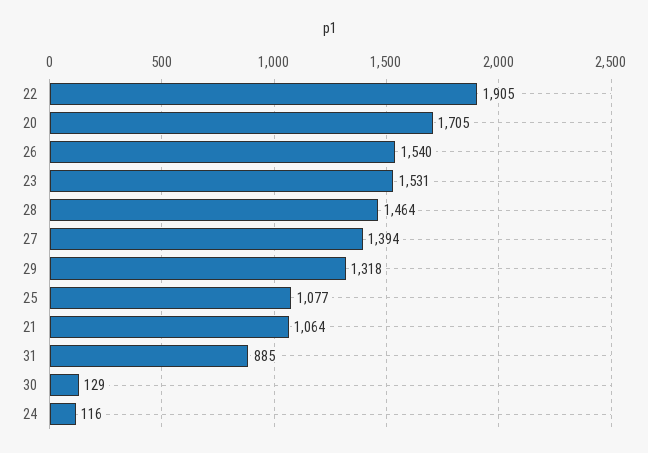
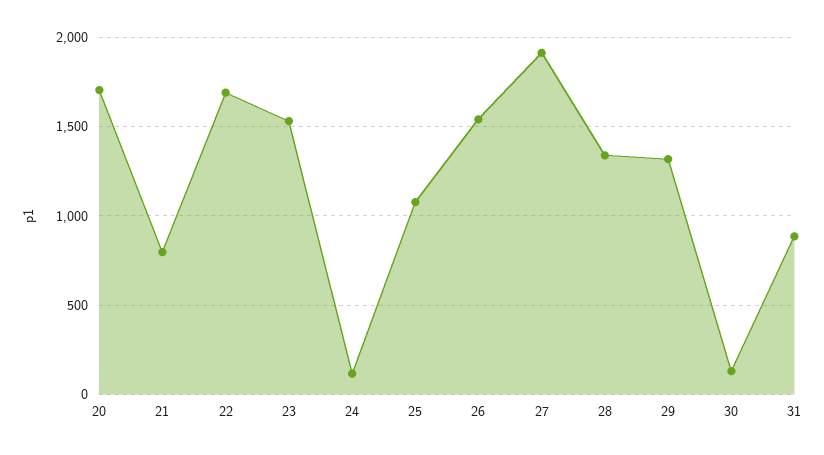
22: 1905 -> 1700
28: 1464 -> 1350
27: 1394 -> 1900
21: 1064 -> 800

